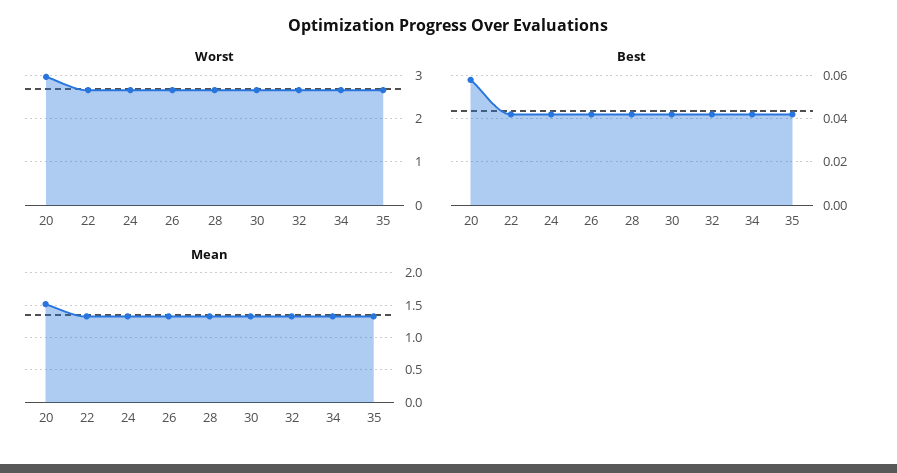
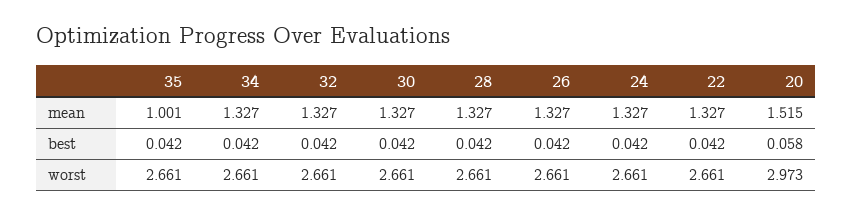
Mean, 35: 1.3 -> 1.001

